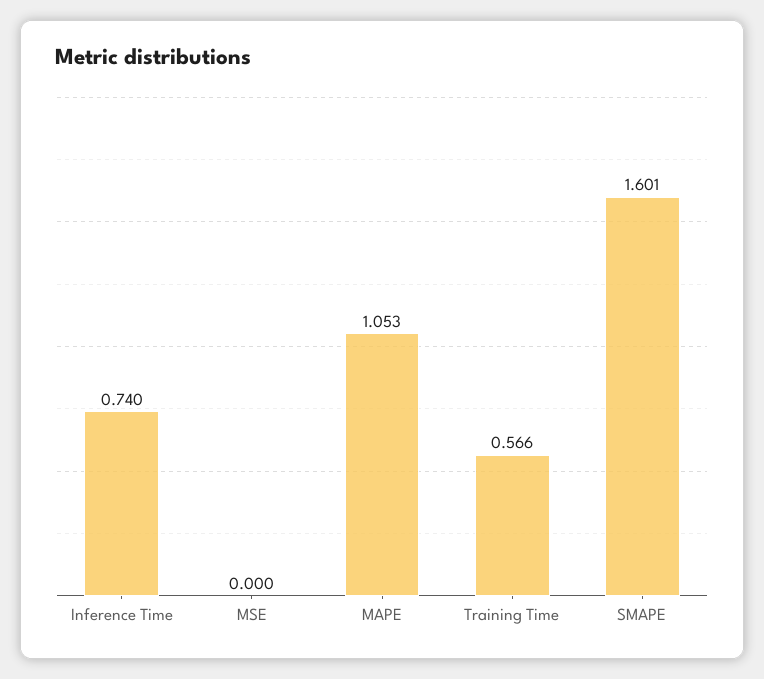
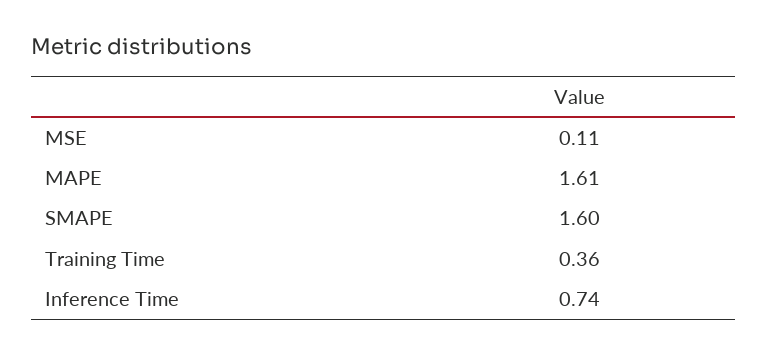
MSE: 0 -> 0.11
MAPE: 1.053 -> 1.61
Training Time: 0.566 -> 0.36

